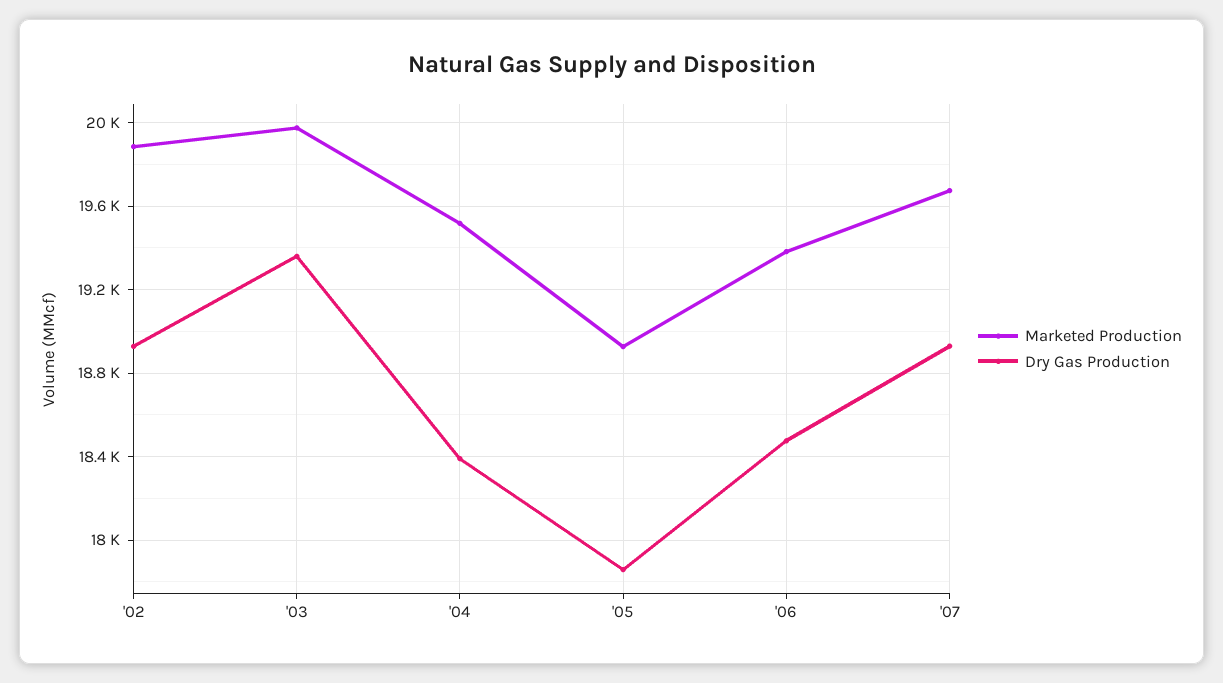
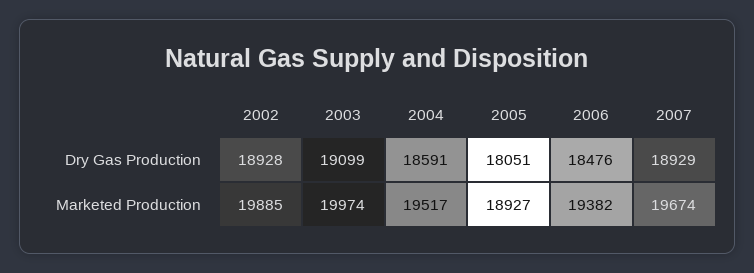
Dry Gas Production, '03: 19350 -> 19099
Dry Gas Production, '04: 18400 -> 18591
Dry Gas Production, '05: 17850 -> 18051

